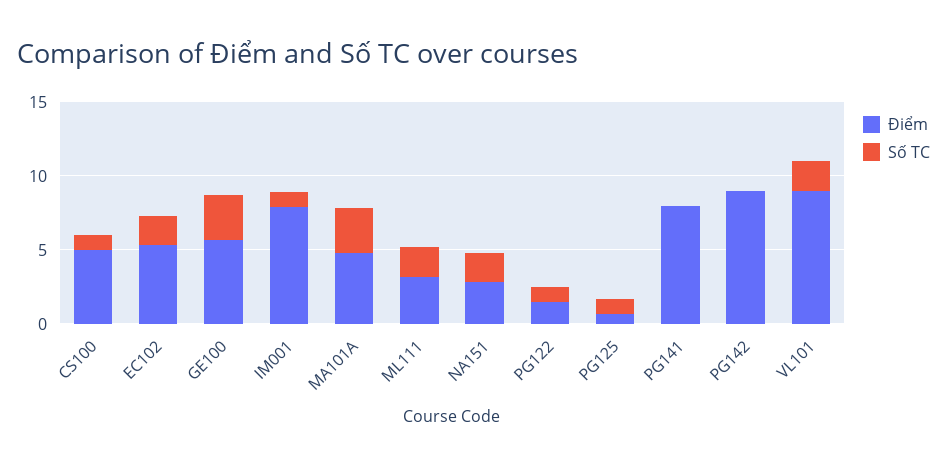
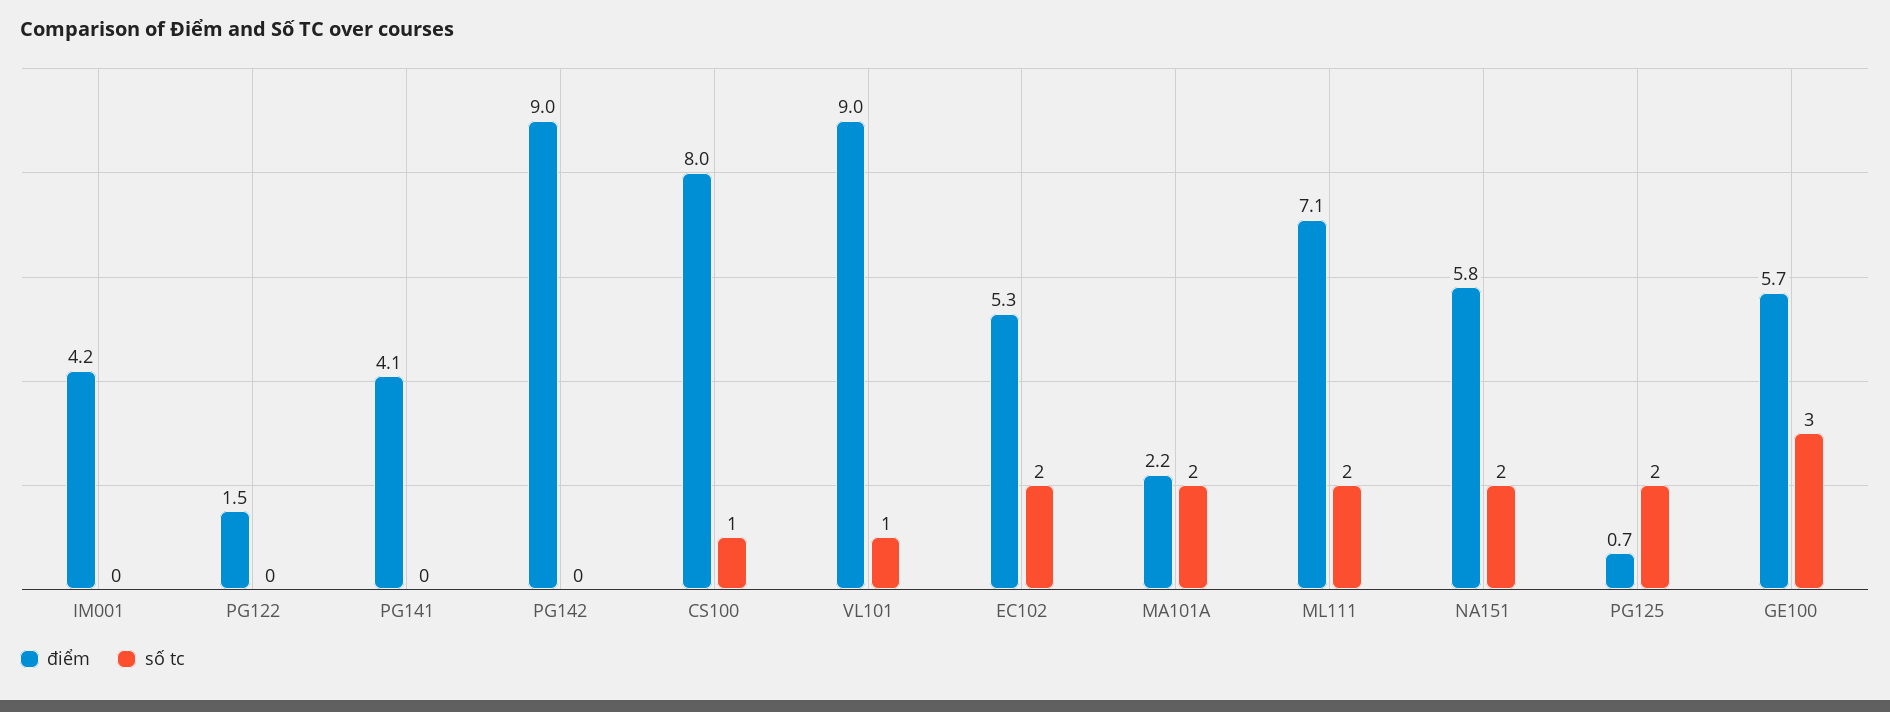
Điểm, CS100: 5 -> 8
Điểm, IM001: 8 -> 4.2
Số TC, IM001: 1 -> 0
Điểm, MA101A: 5 -> 2.2
Số TC, MA101A: 3 -> 2
Điểm, ML111: 3 -> 7.1
Điểm, NA151: 3 -> 5.8
Số TC, PG122: 1 -> 0
Số TC, PG125: 1 -> 2
Điểm, PG141: 8 -> 4.1
Số TC, VL101: 2 -> 1

